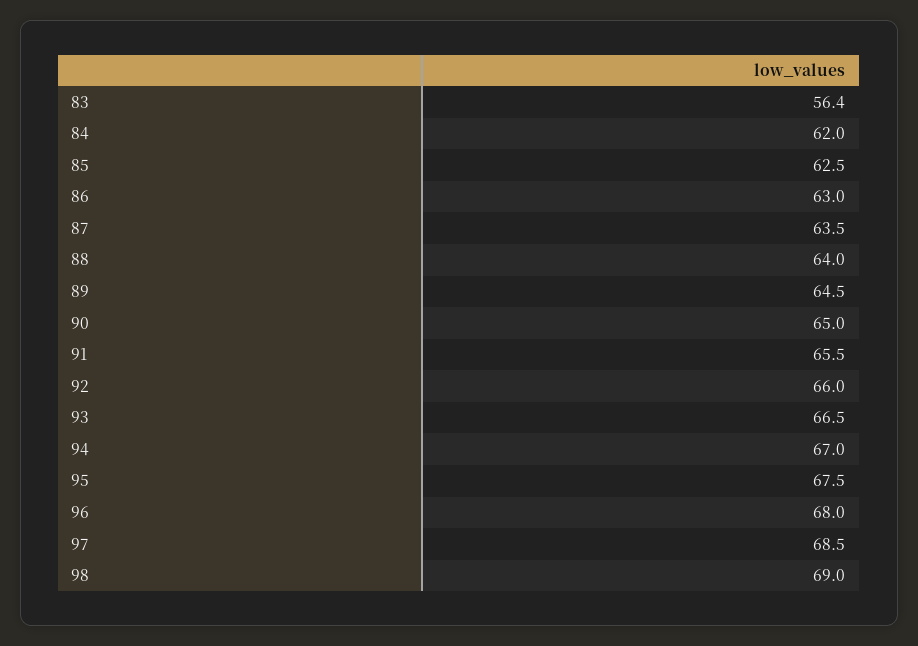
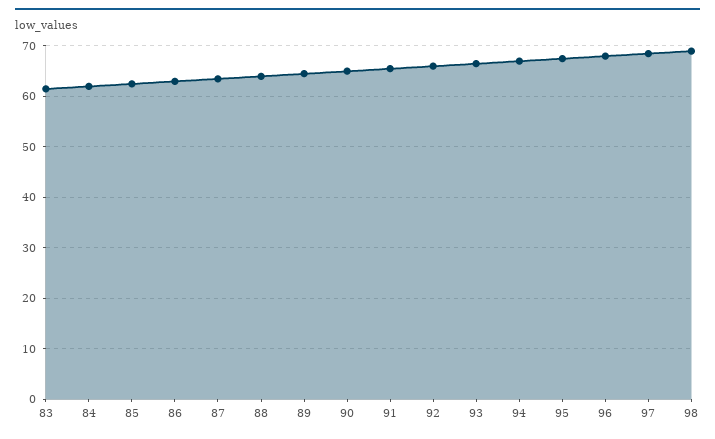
83: 56.4 -> 62

